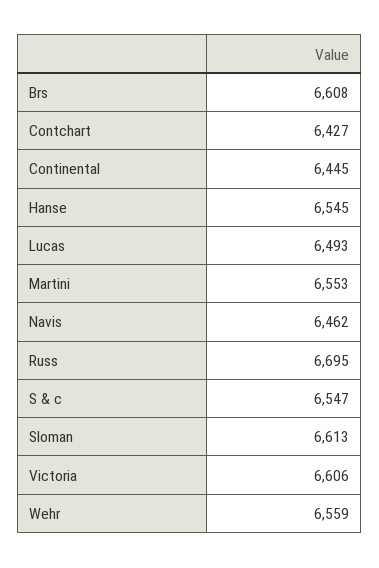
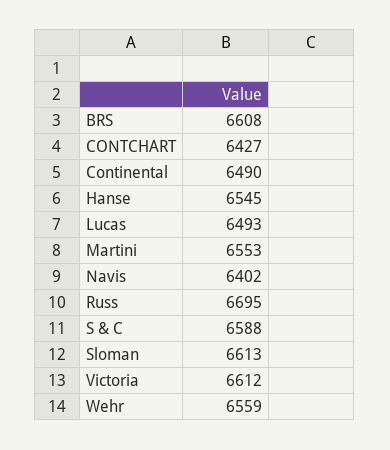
Continental: 6445 -> 6490
Navis: 6462 -> 6402
S & c: 6547 -> 6588
Victoria: 6606 -> 6612

